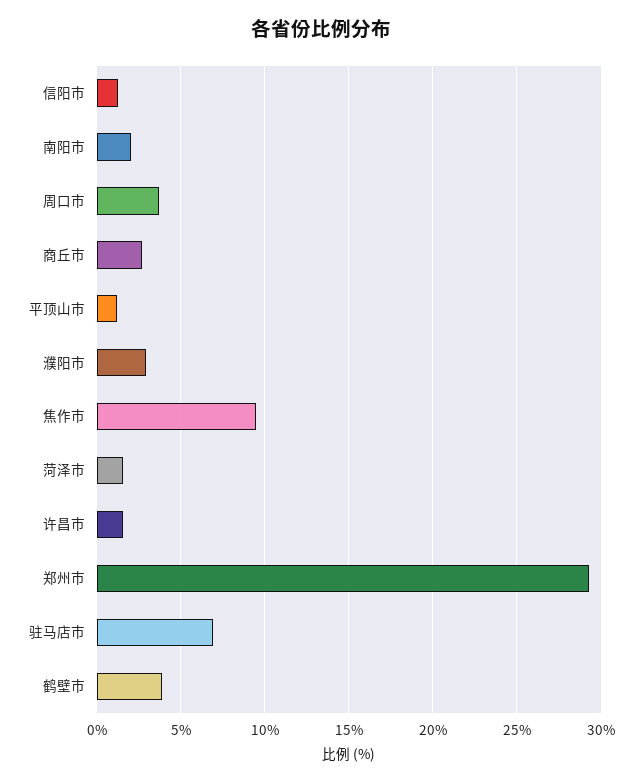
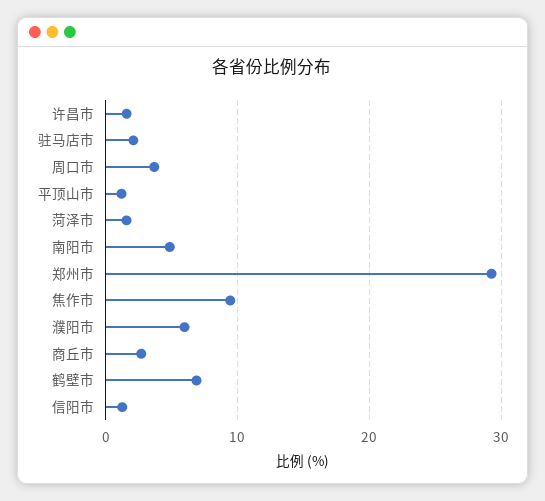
南阳市: 2 -> 5
濮阳市: 3 -> 6
驻马店市: 7 -> 2
鹤壁市: 4 -> 7

